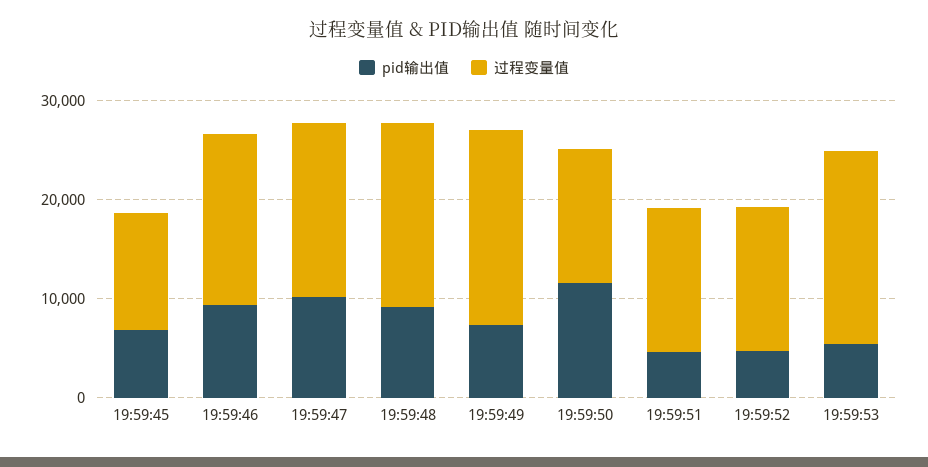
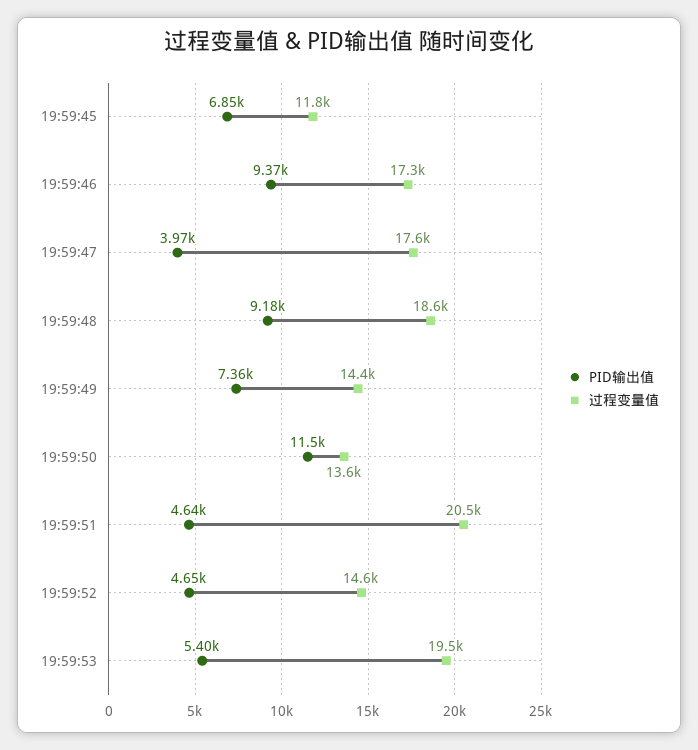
pid输出值, 19:59:47: 10000 -> 3970
过程变量值, 19:59:49: 20000 -> 14400
过程变量值, 19:59:51: 14000 -> 20500

